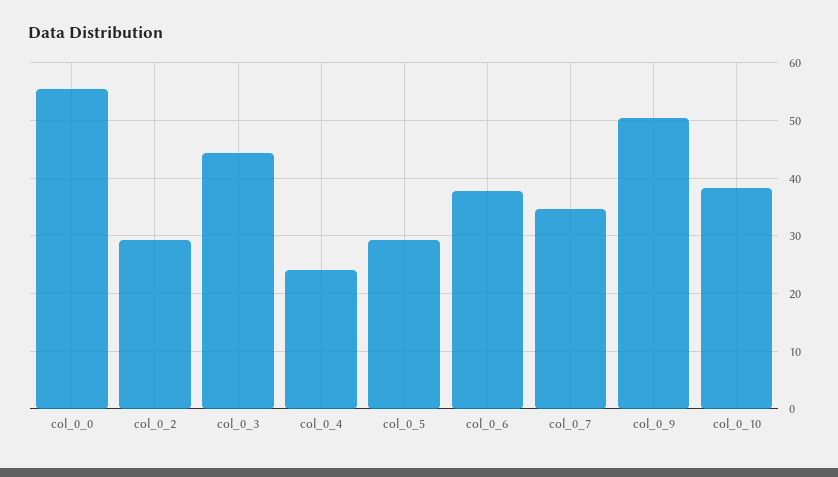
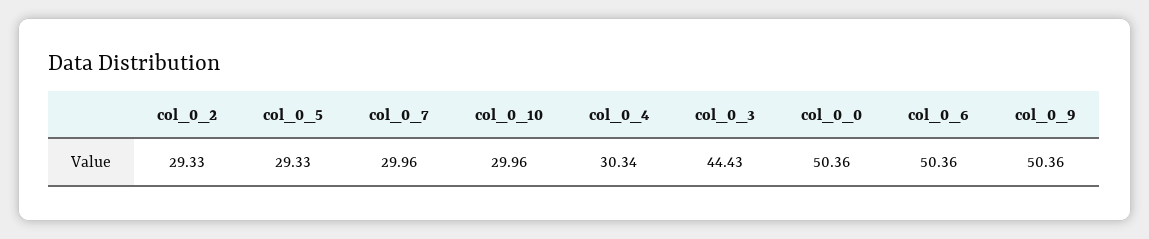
col_0_0: 56 -> 50.36
col_0_4: 24 -> 30.34
col_0_6: 38 -> 50.36
col_0_7: 34 -> 29.96
col_0_10: 38 -> 29.96

